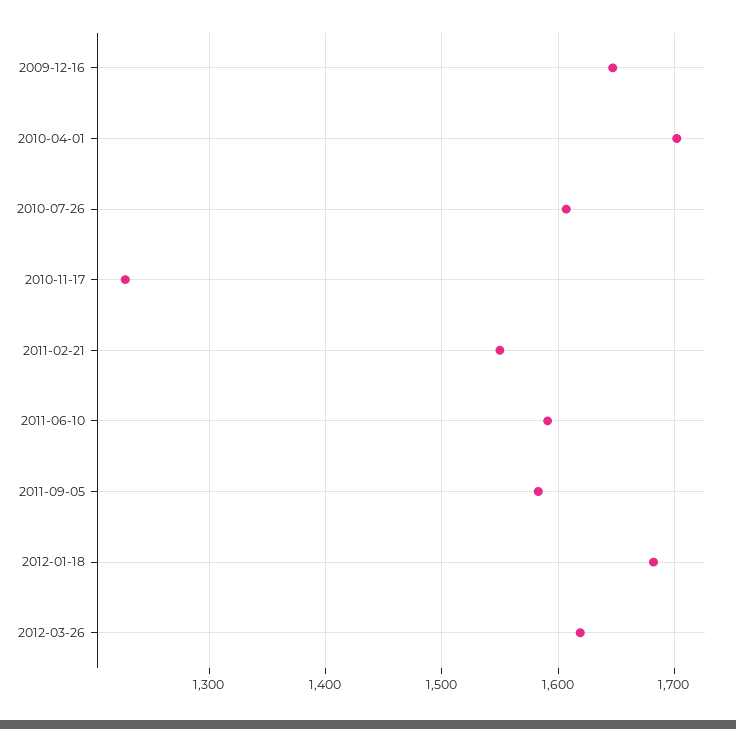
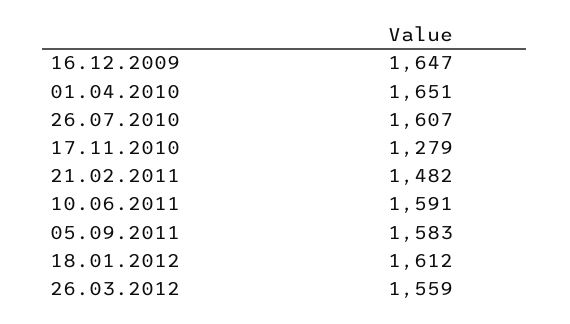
2010-04-01: 1700 -> 1651
2010-11-17: 1230 -> 1279
2011-02-21: 1550 -> 1482
2012-01-18: 1680 -> 1612
2012-03-26: 1620 -> 1559

